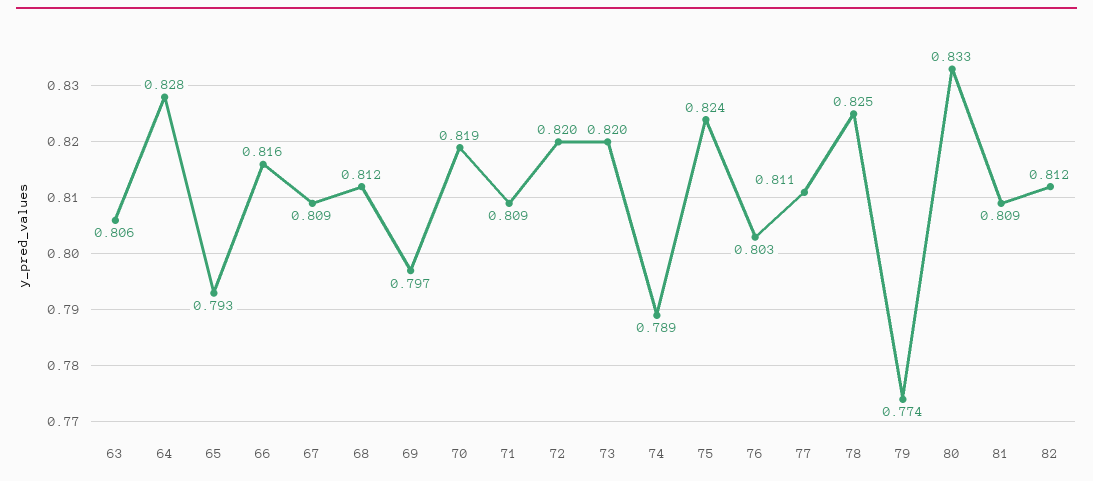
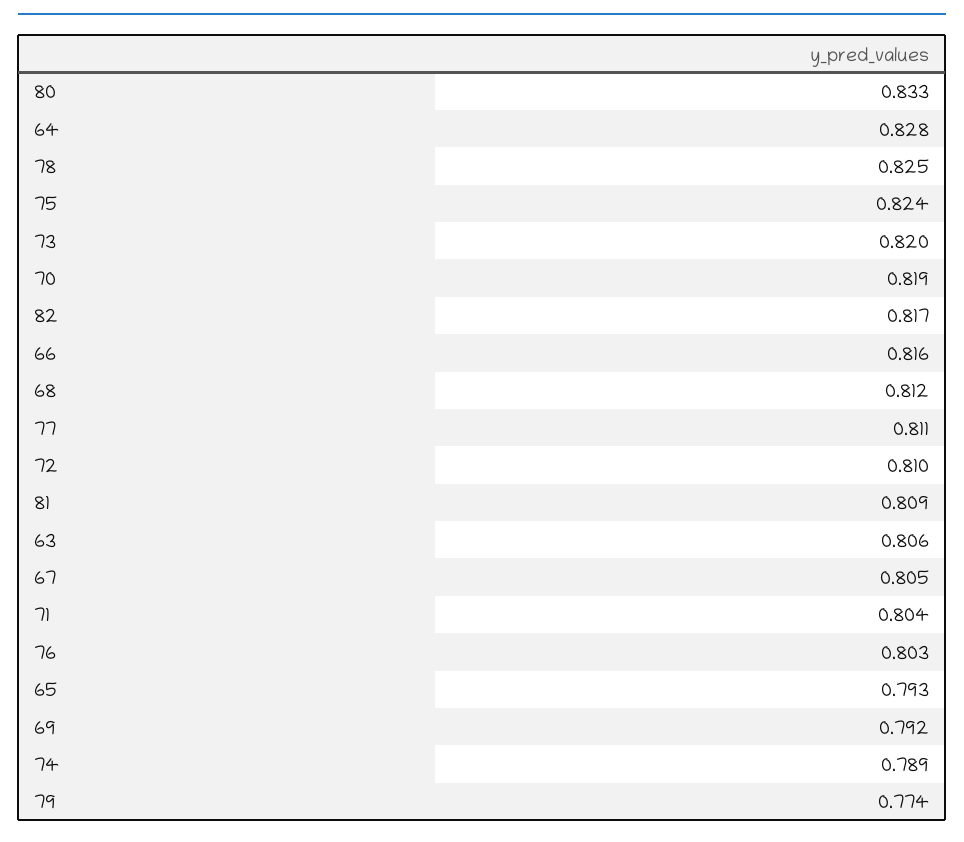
67: 0.809 -> 0.805
69: 0.797 -> 0.792
71: 0.809 -> 0.804
72: 0.82 -> 0.81
82: 0.812 -> 0.817

